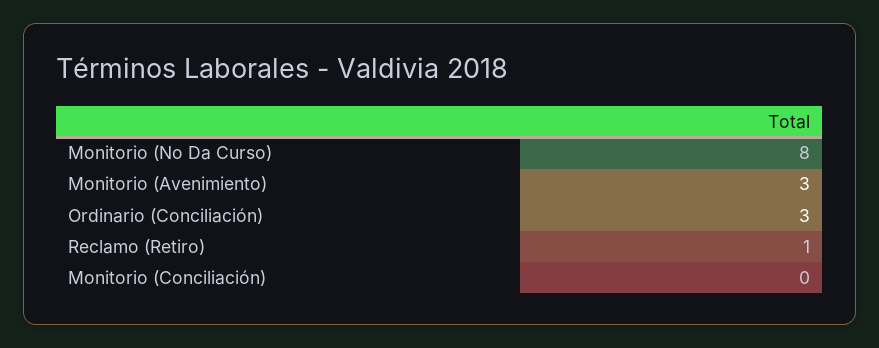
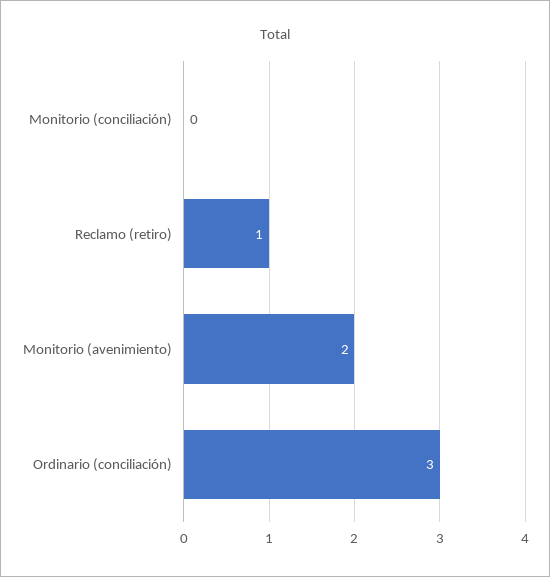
Monitorio (No Da Curso): 8 -> none
Monitorio (Avenimiento): 3 -> 2

